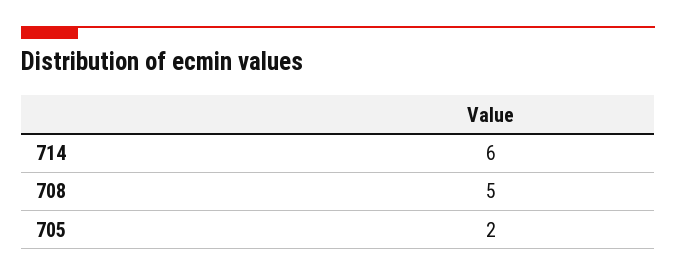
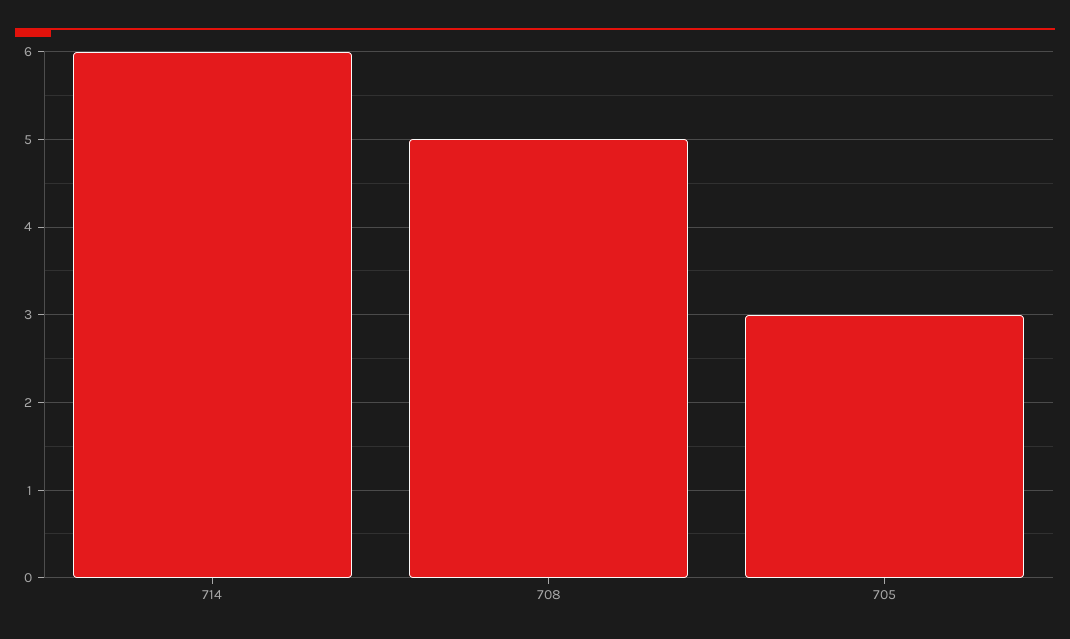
705: 2 -> 3

